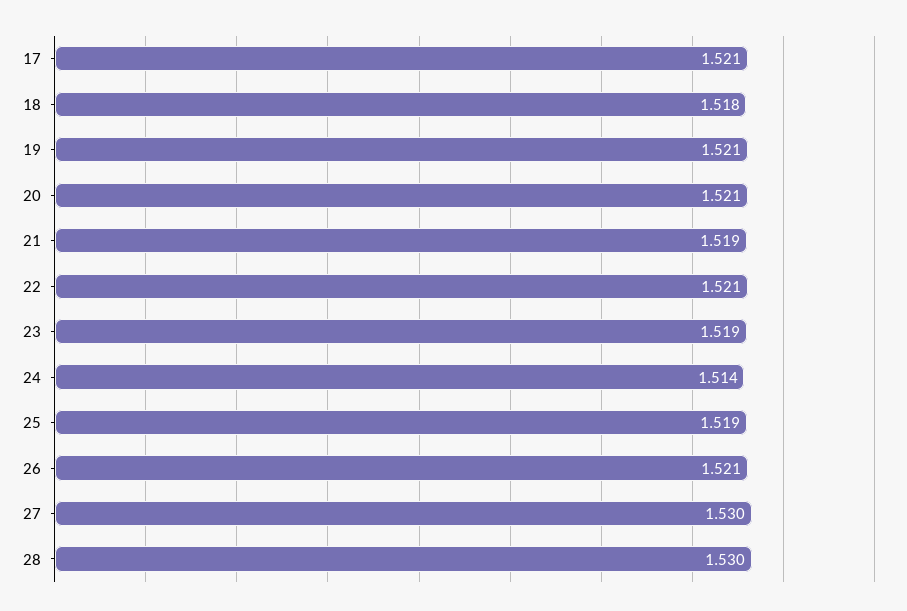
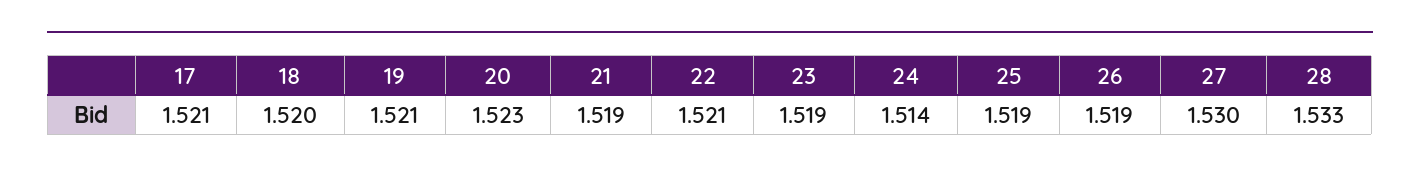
18: 1.518 -> 1.52
20: 1.521 -> 1.523
26: 1.521 -> 1.519
28: 1.53 -> 1.533

